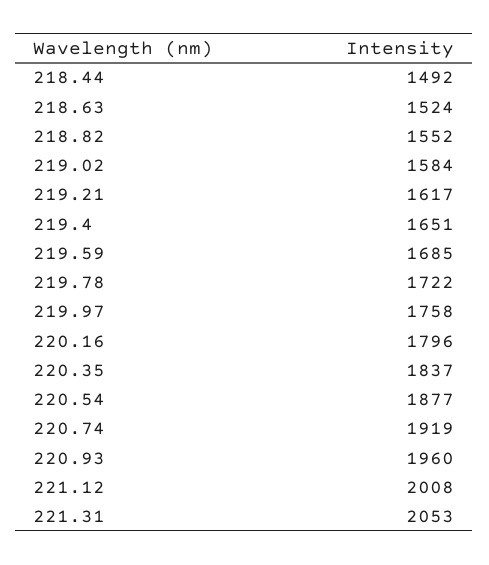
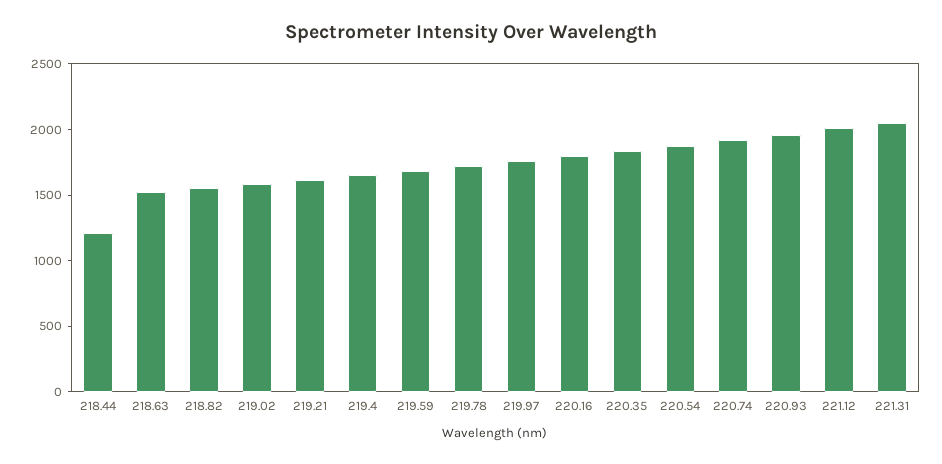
218.44: 1492 -> 1200

